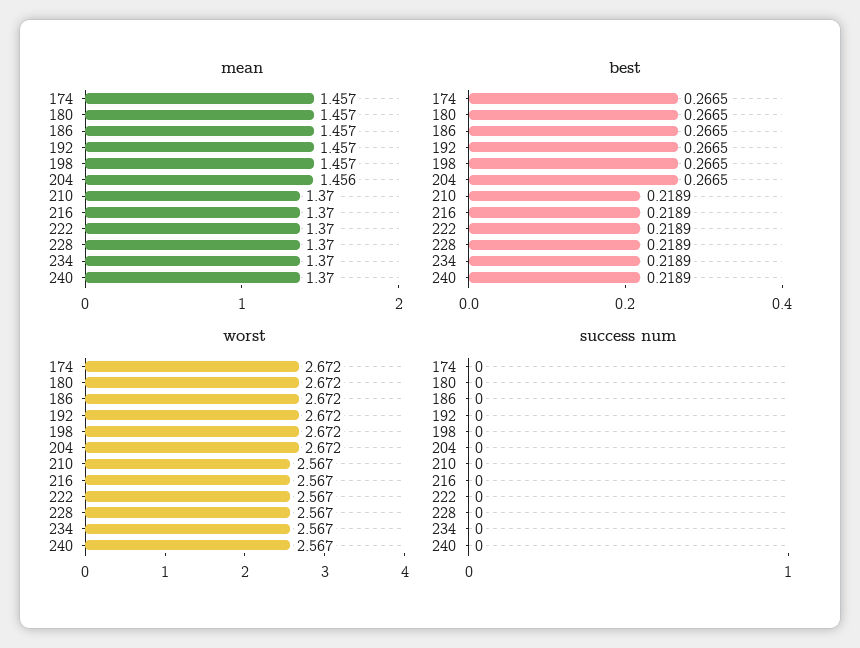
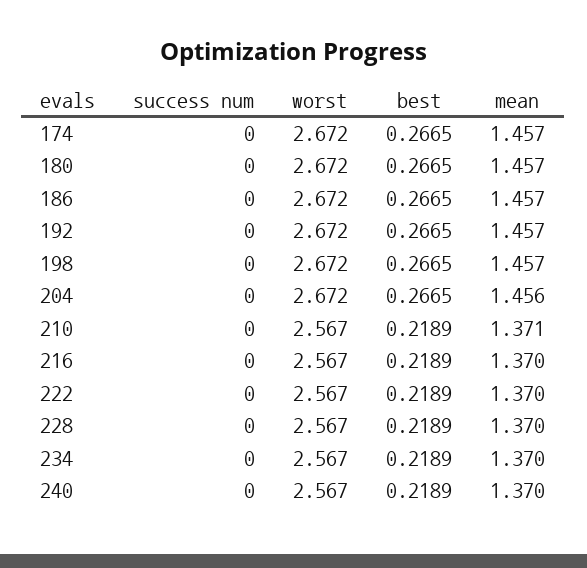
mean, 210: 1.37 -> 1.371

